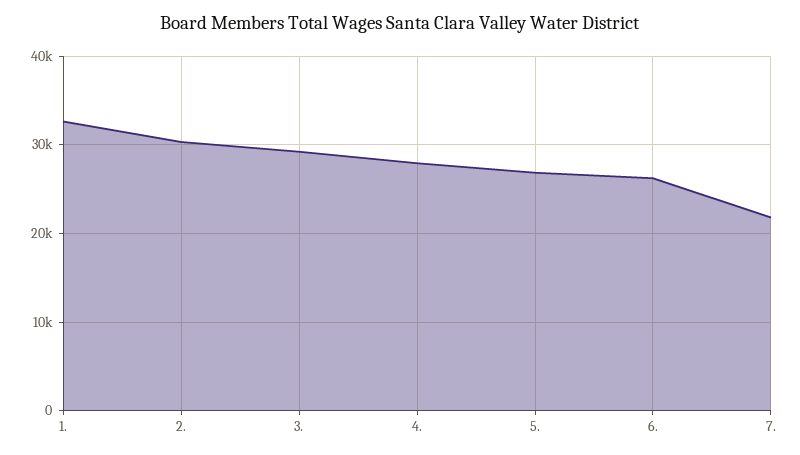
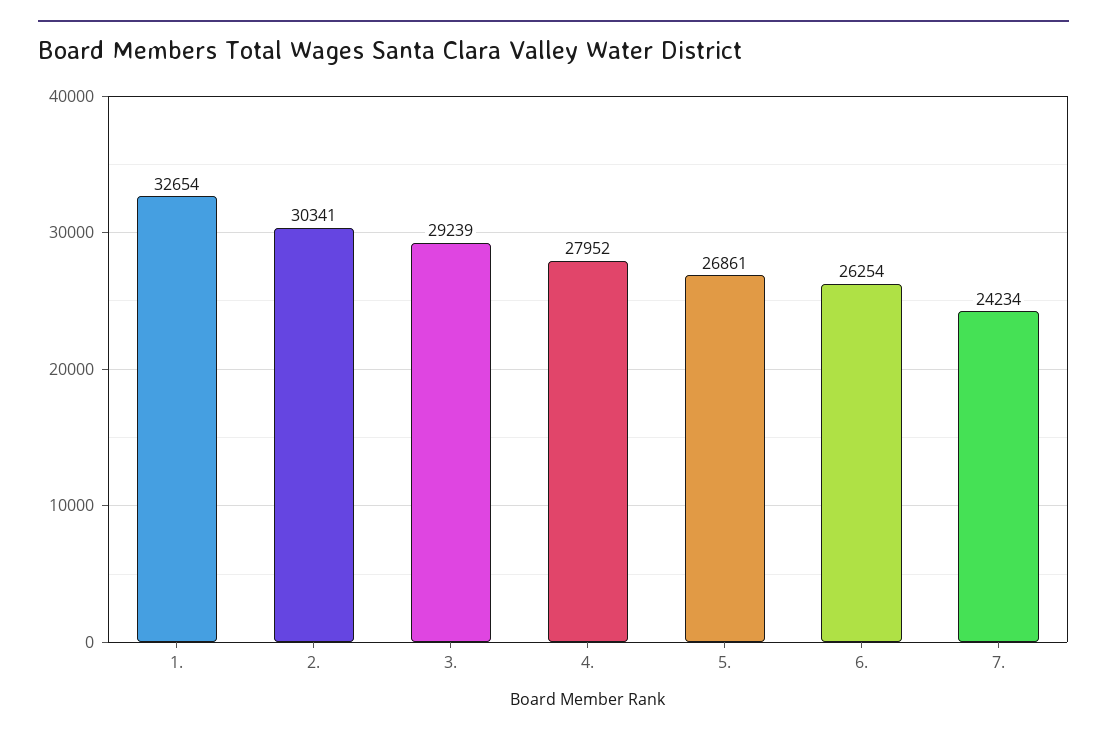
7.: 22000 -> 24234

